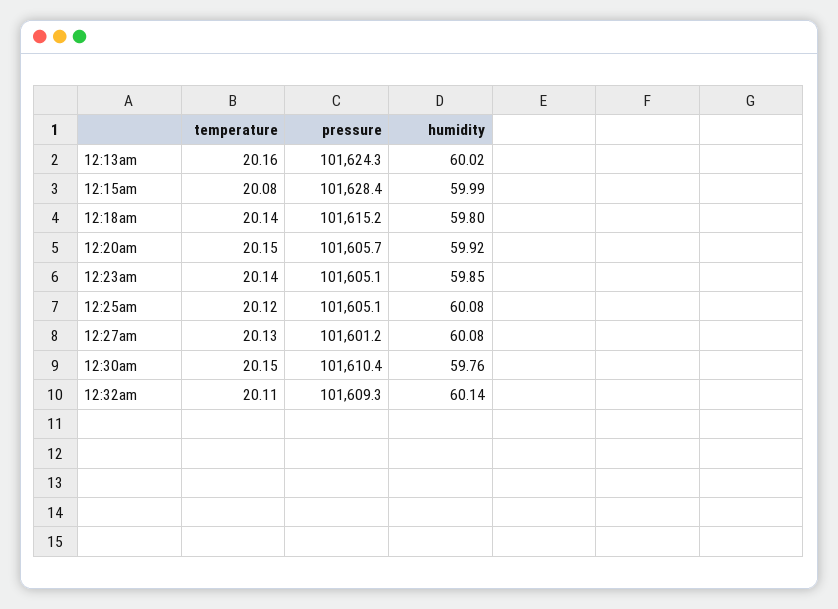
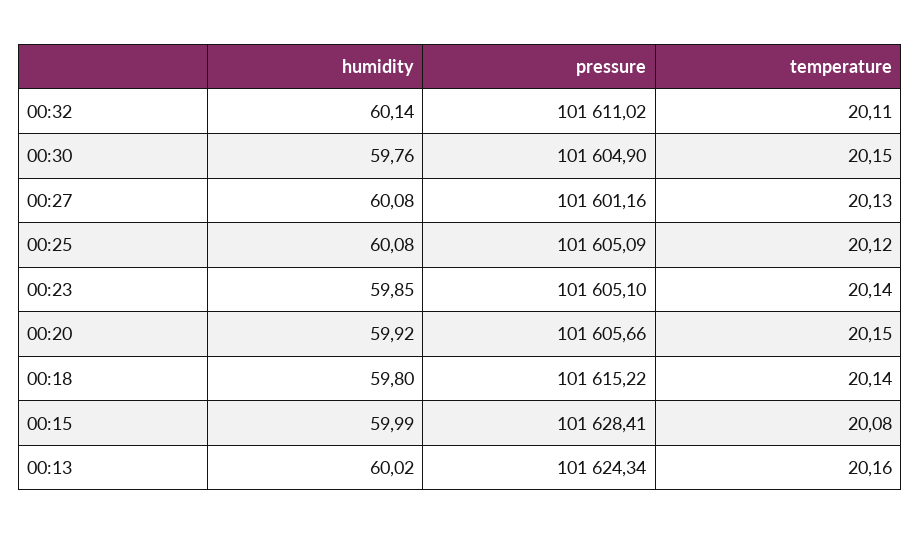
pressure, 12:30am: 101610.4 -> 101604.9
pressure, 12:32am: 101609.3 -> 101611.02

